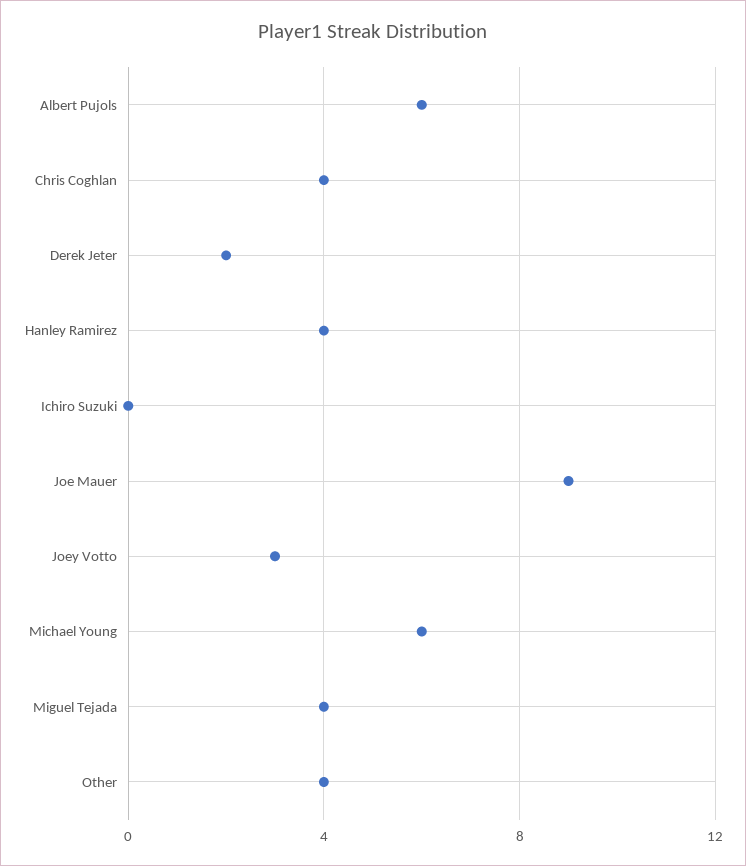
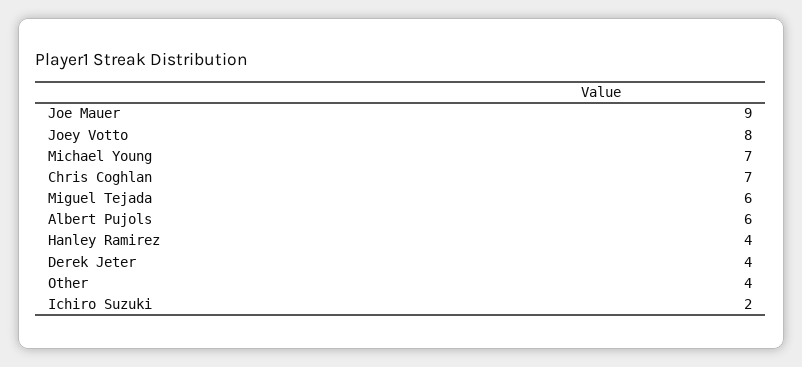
Chris Coghlan: 4 -> 7
Derek Jeter: 2 -> 4
Ichiro Suzuki: 0 -> 2
Joey Votto: 3 -> 8
Michael Young: 6 -> 7
Miguel Tejada: 4 -> 6

